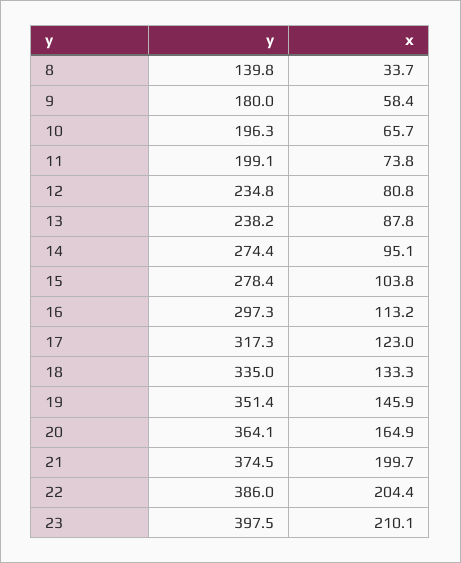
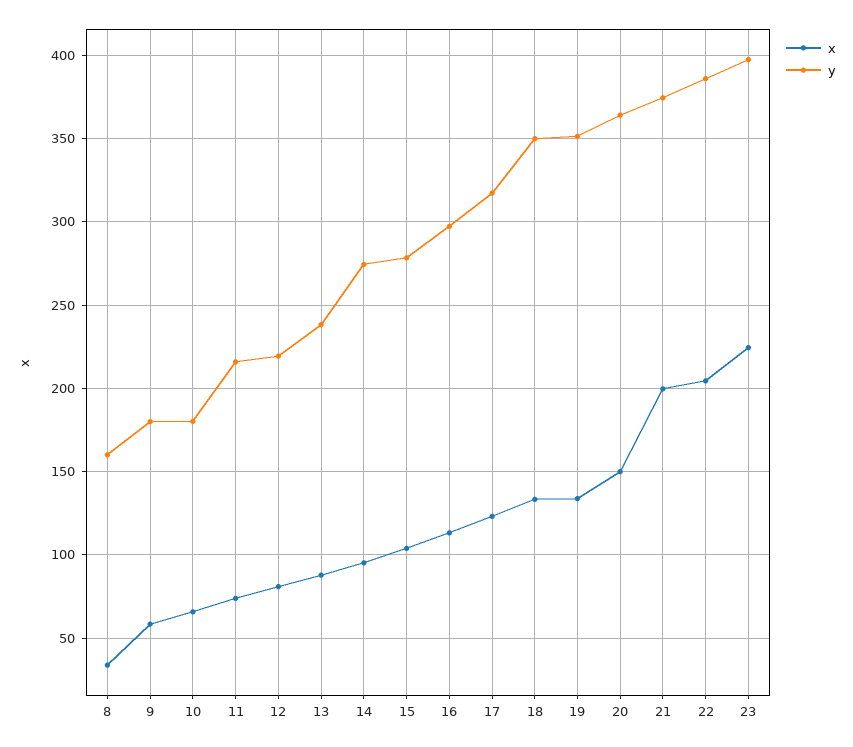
y, 8: 139.8 -> 160
y, 10: 196.3 -> 180
y, 11: 199.1 -> 215
y, 12: 234.8 -> 220
y, 18: 335 -> 350
x, 19: 145.9 -> 135
x, 20: 164.9 -> 150
x, 23: 210.1 -> 225

